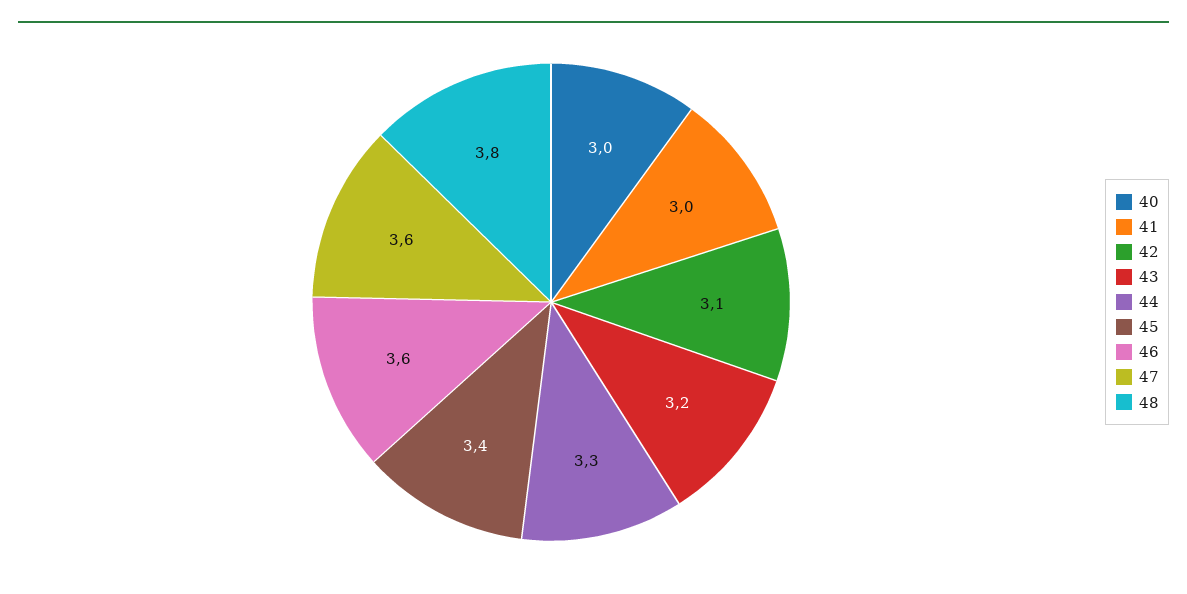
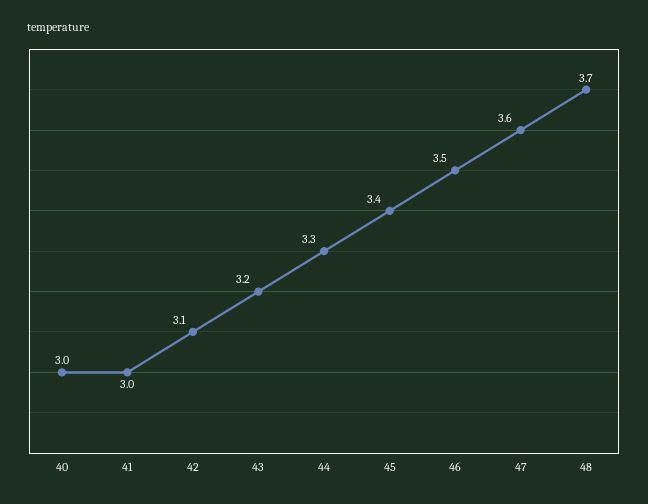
46: 3.6 -> 3.5
48: 3.8 -> 3.7

